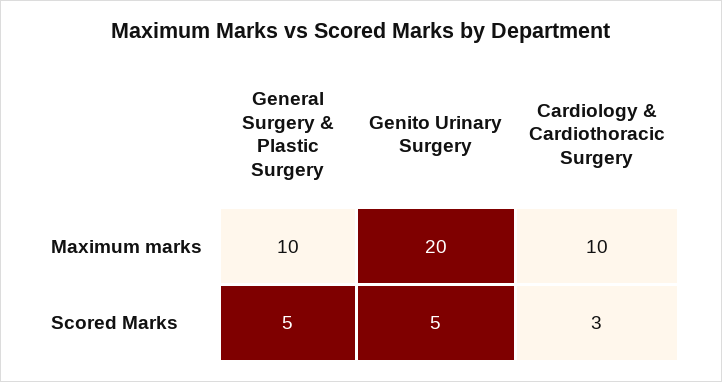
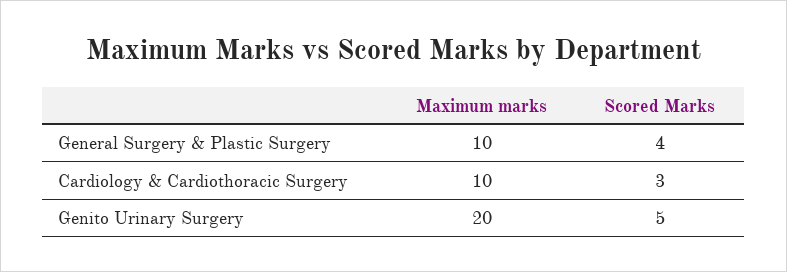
General Surgery & Plastic Surgery, Scored Marks: 5 -> 4

